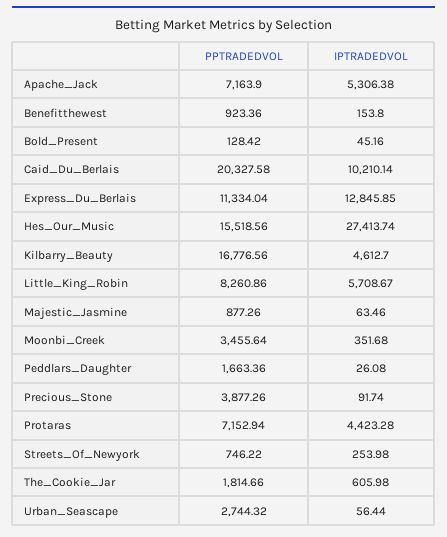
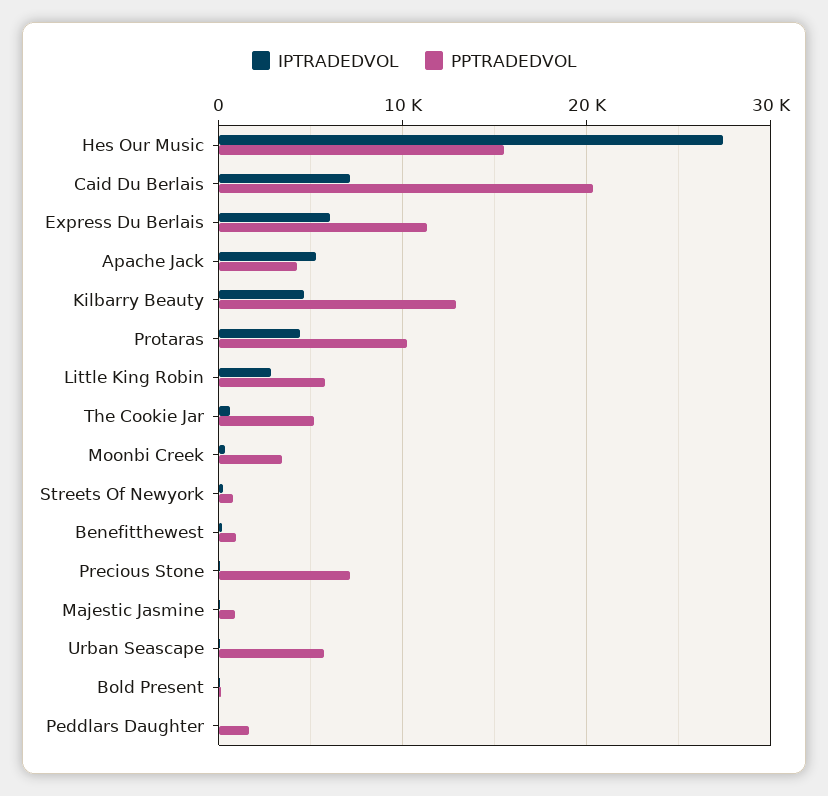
PPTRADEDVOL, Apache_Jack: 7163.9 -> 4000
IPTRADEDVOL, Caid_Du_Berlais: 10210.14 -> 7000
IPTRADEDVOL, Express_Du_Berlais: 12845.85 -> 6000
PPTRADEDVOL, Kilbarry_Beauty: 16776.56 -> 13000
PPTRADEDVOL, Little_King_Robin: 8260.86 -> 6000
IPTRADEDVOL, Little_King_Robin: 5708.67 -> 3000
PPTRADEDVOL, Precious_Stone: 3877.26 -> 7000
PPTRADEDVOL, Protaras: 7152.94 -> 10000
PPTRADEDVOL, The_Cookie_Jar: 1814.66 -> 5000
PPTRADEDVOL, Urban_Seascape: 2744.32 -> 6000

